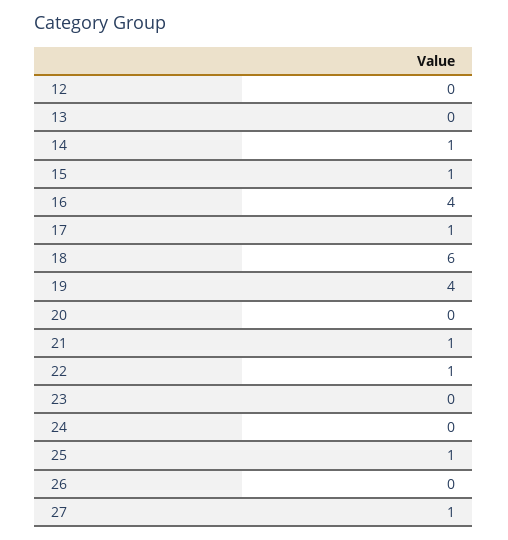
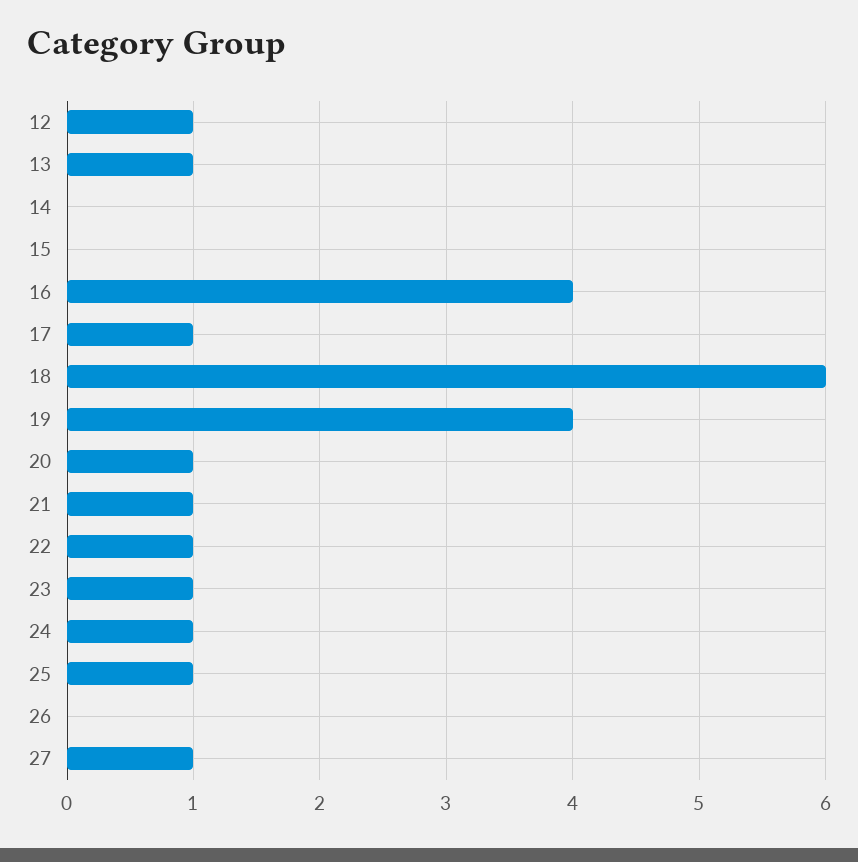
12: 0 -> 1
13: 0 -> 1
14: 1 -> 0
15: 1 -> 0
20: 0 -> 1
23: 0 -> 1
24: 0 -> 1

